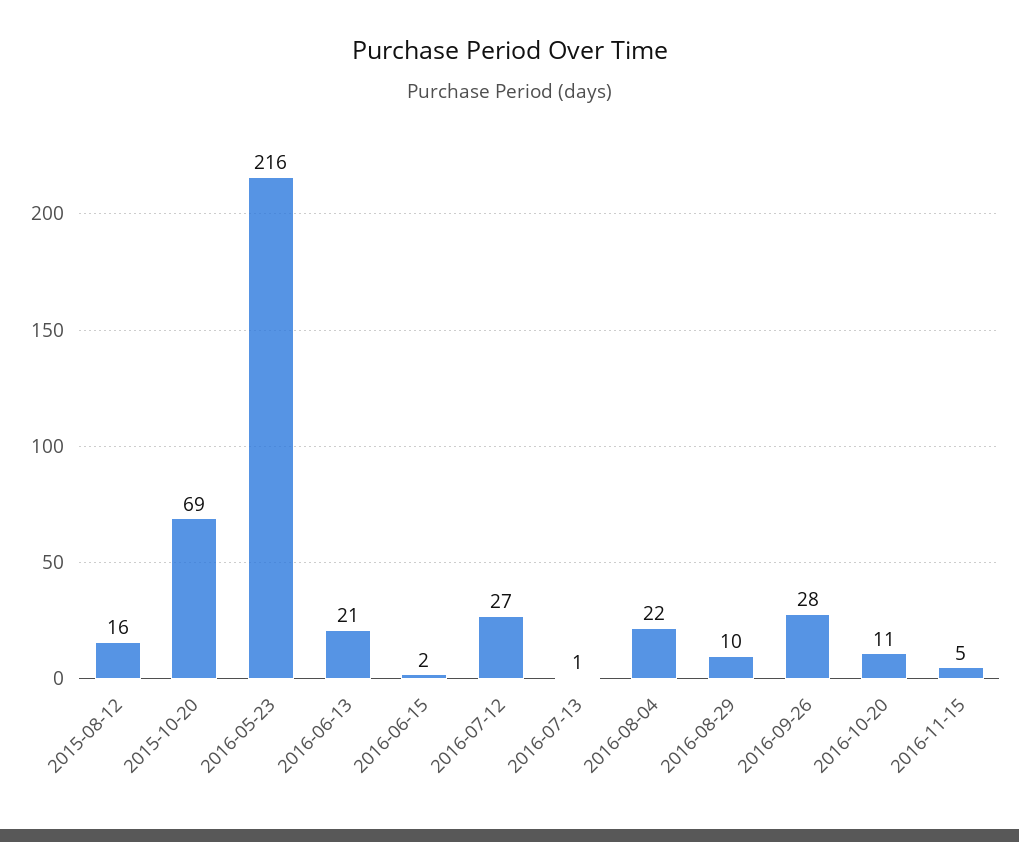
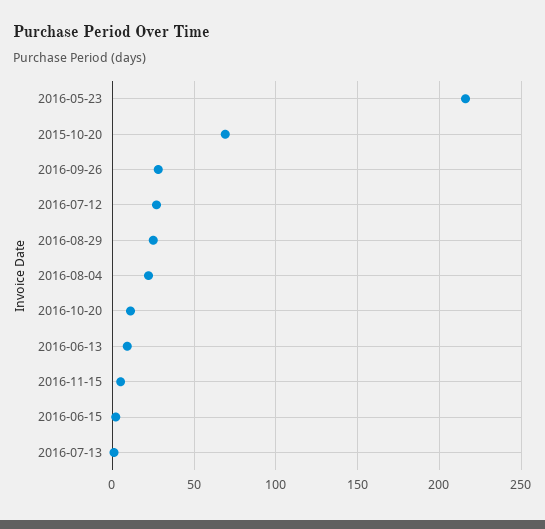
2015-08-12: 16 -> none
2016-06-13: 21 -> 10
2016-08-29: 10 -> 25

